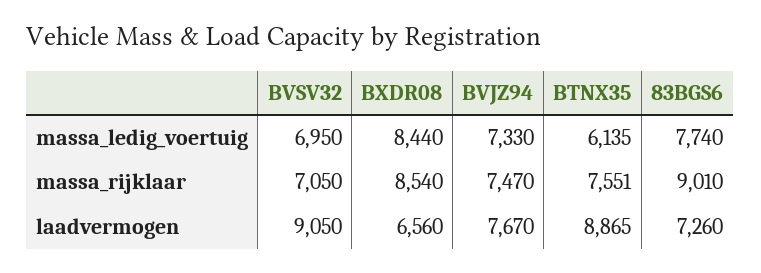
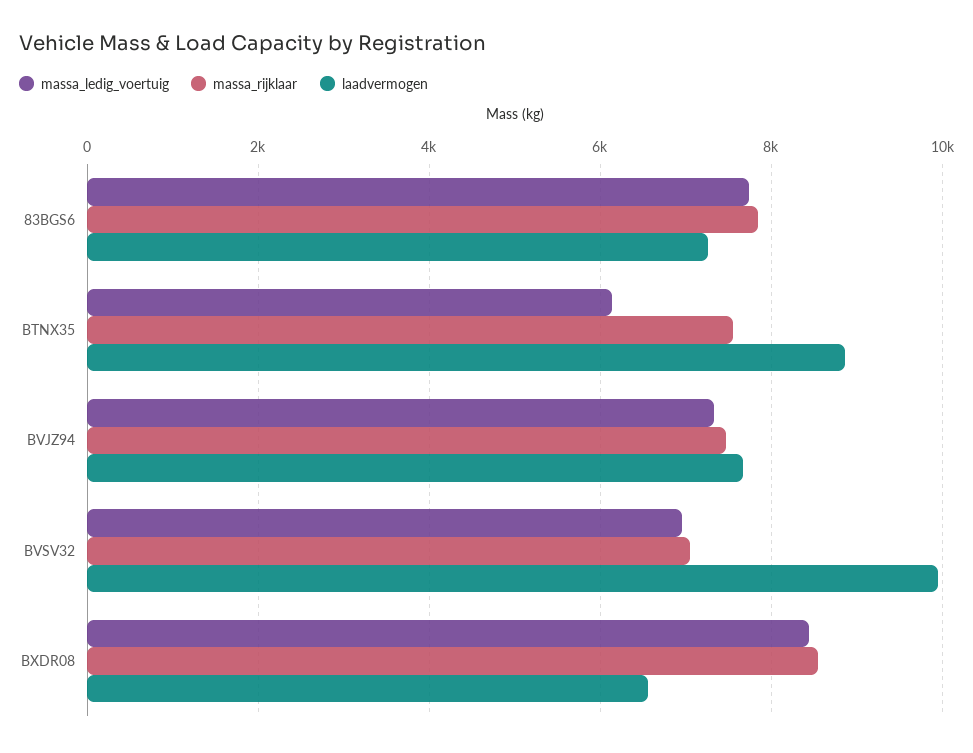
massa_rijklaar, 83BGS6: 9010 -> 7800
laadvermogen, BVSV32: 9050 -> 10000

